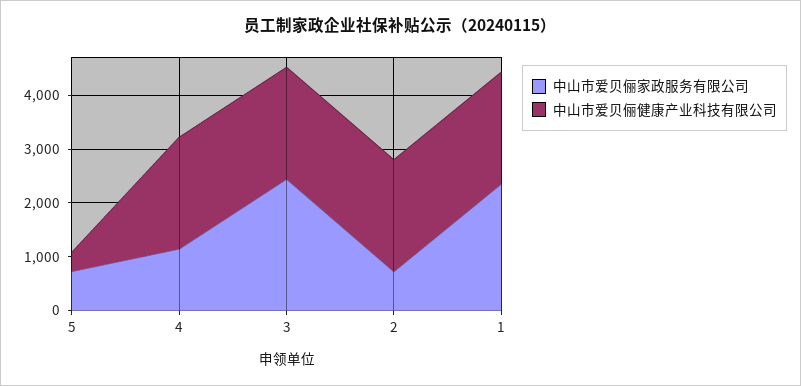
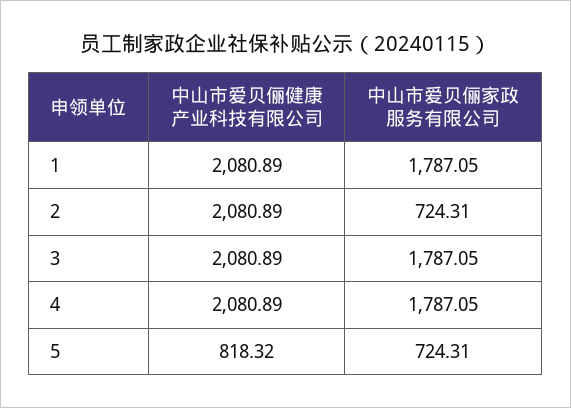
中山市爱贝俪健康产业科技有限公司, 5: 400 -> 818.32
中山市爱贝俪家政服务有限公司, 4: 1200 -> 1787.05
中山市爱贝俪家政服务有限公司, 3: 2400 -> 1787.05
中山市爱贝俪家政服务有限公司, 1: 2400 -> 1787.05

